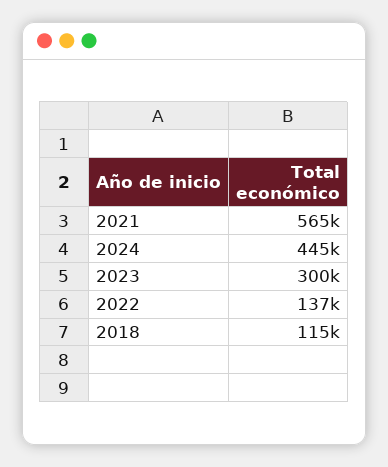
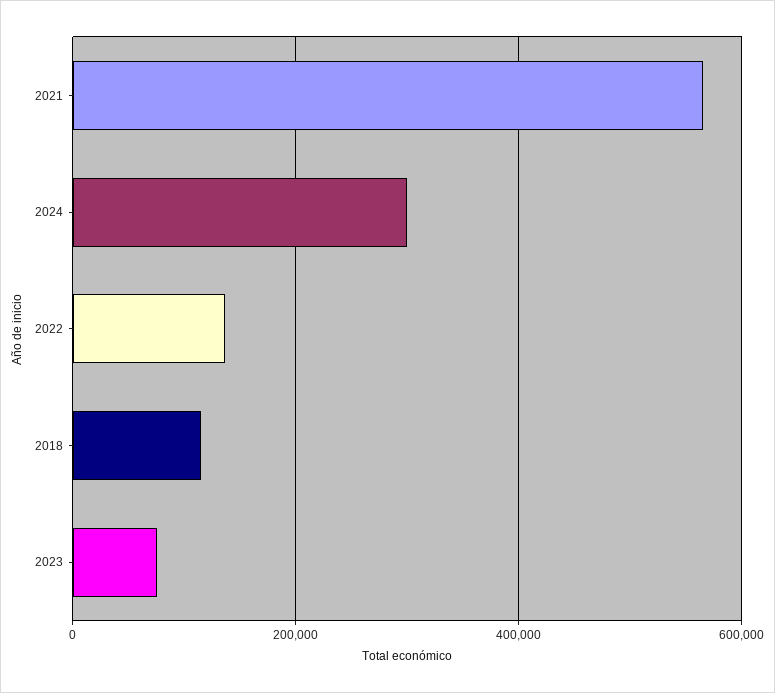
2024: 445000 -> 300000
2023: 300000 -> 80000

